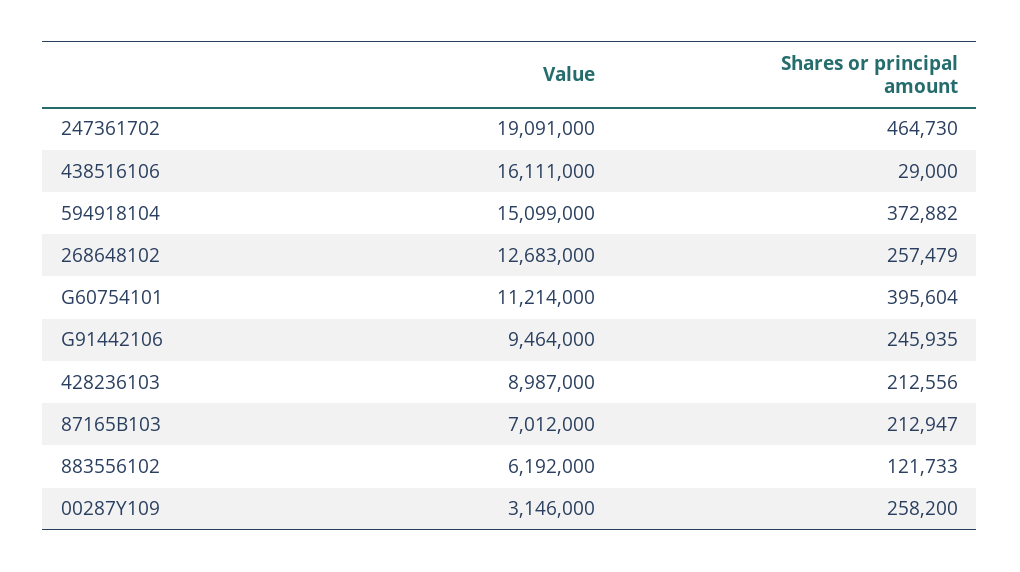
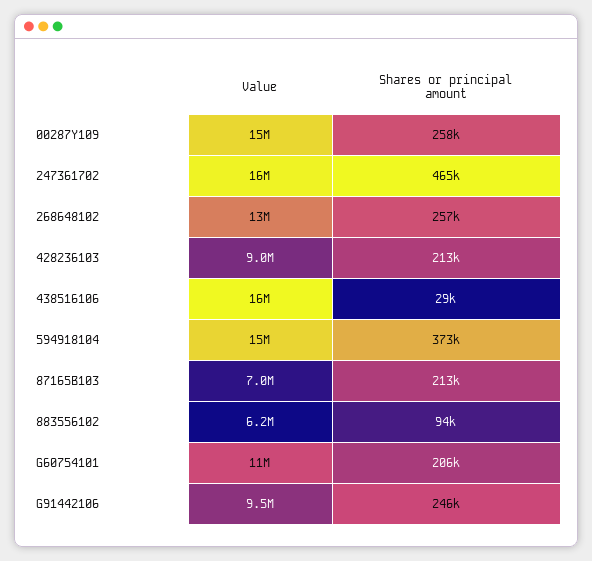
Value, 247361702: 19091000 -> 16000000
Shares or principal amount, G60754101: 395604 -> 206000
Shares or principal amount, 883556102: 121733 -> 94000
Value, 00287Y109: 3146000 -> 15000000

